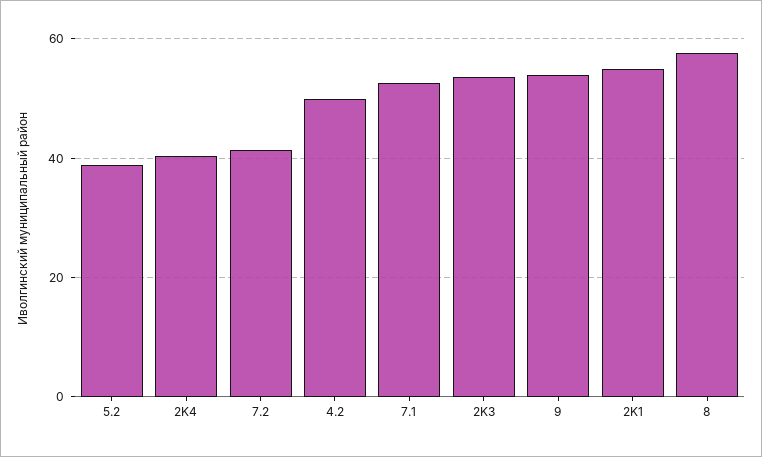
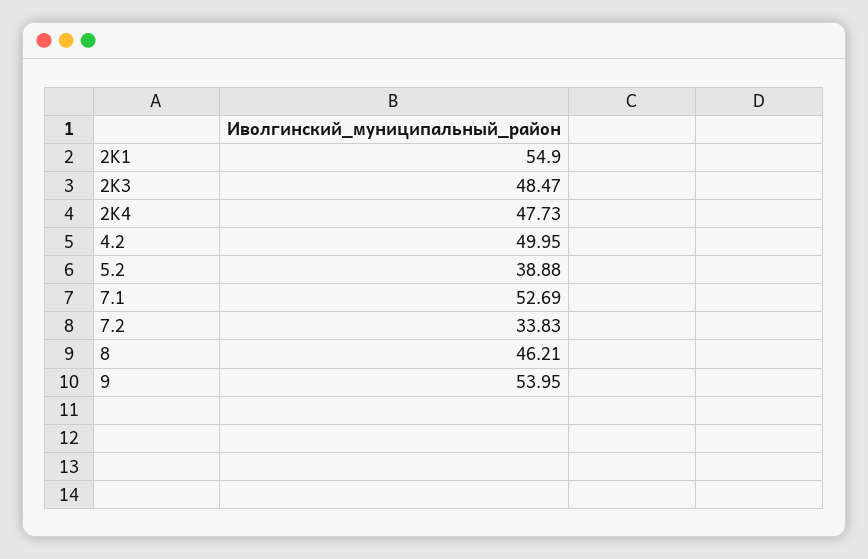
2K4: 40 -> 47.73
7.2: 42 -> 33.83
2K3: 54 -> 48.47
8: 58 -> 46.21

